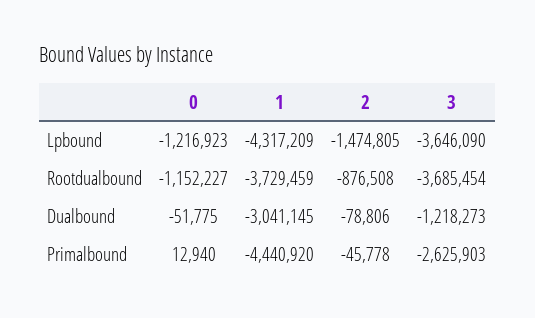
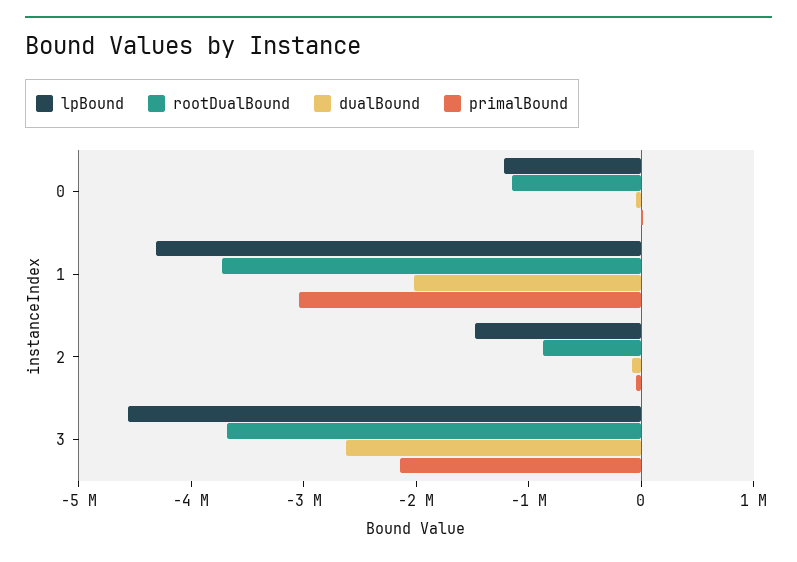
Lpbound, 3: -3646090 -> -4600000
Dualbound, 1: -3041145 -> -2000000
Dualbound, 3: -1218273 -> -2600000
Primalbound, 1: -4440920 -> -3000000
Primalbound, 3: -2625903 -> -2200000

